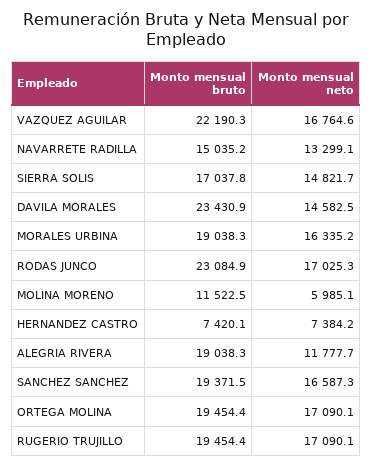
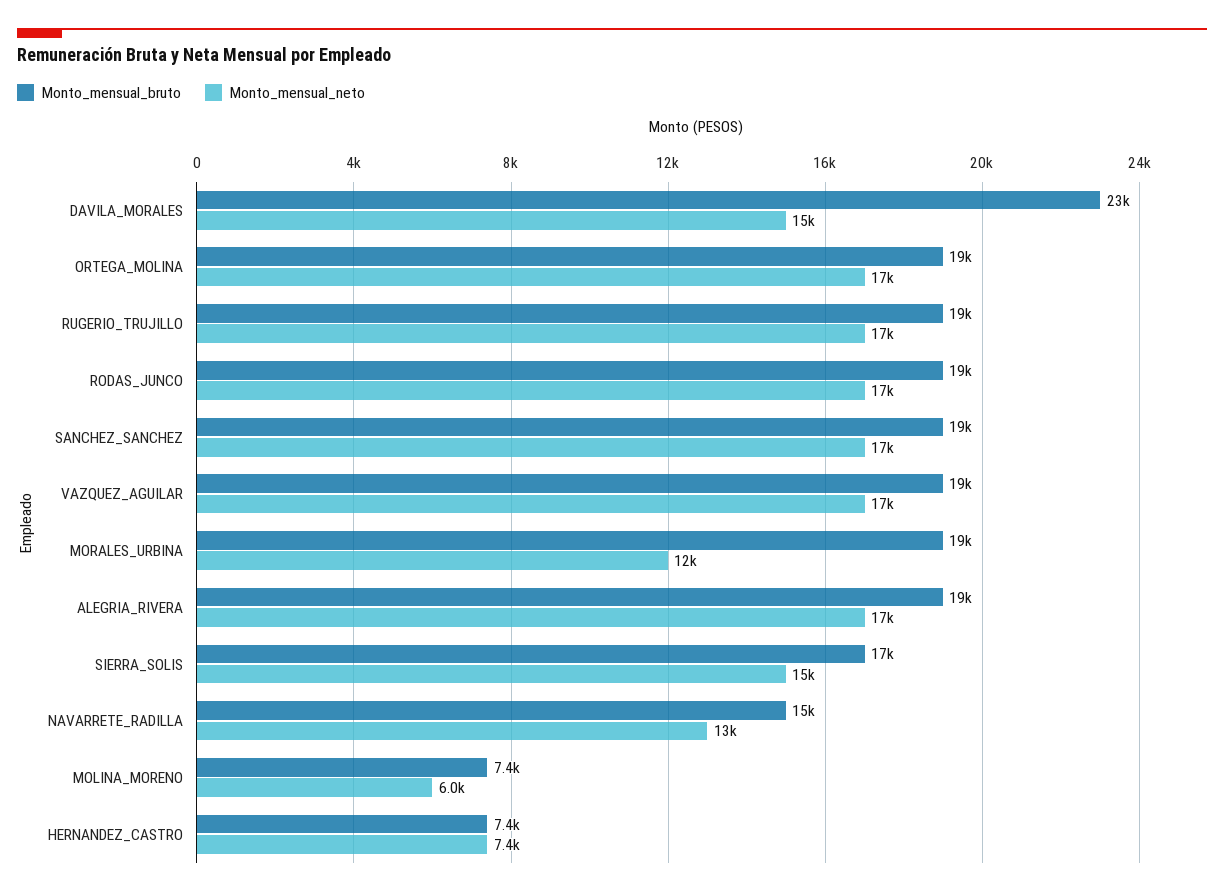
Monto mensual bruto, VAZQUEZ AGUILAR: 22190.3 -> 19000
Monto mensual neto, MORALES URBINA: 16335.2 -> 12000
Monto mensual bruto, RODAS JUNCO: 23084.9 -> 19000
Monto mensual bruto, MOLINA MORENO: 11522.5 -> 7400
Monto mensual neto, ALEGRIA RIVERA: 11777.7 -> 17000

